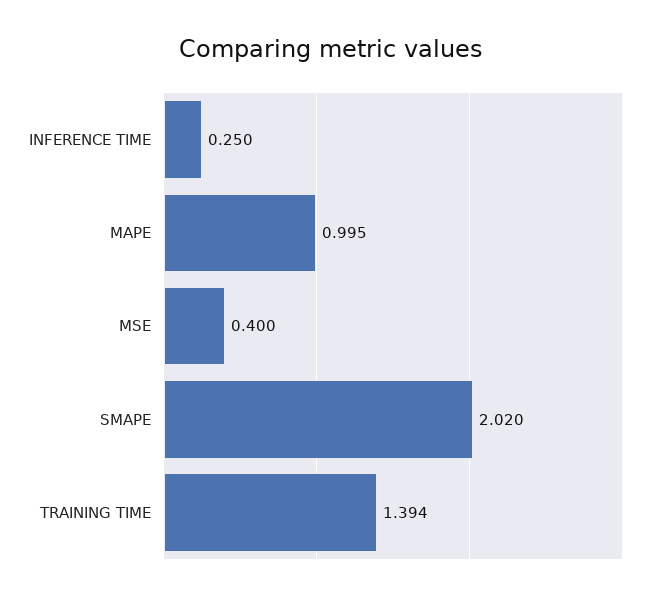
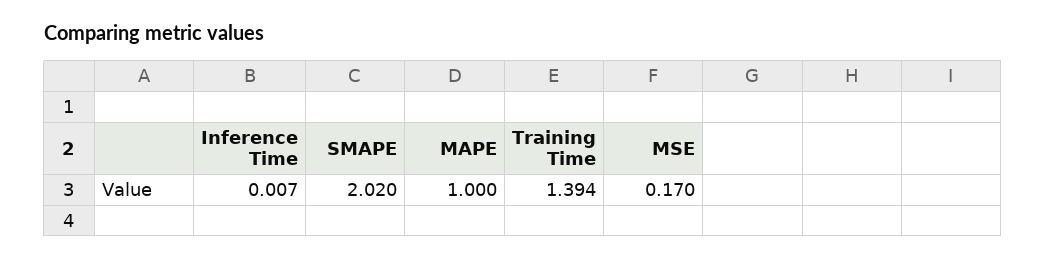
INFERENCE TIME: 0.25 -> 0.007
MAPE: 0.995 -> 1
MSE: 0.4 -> 0.17

